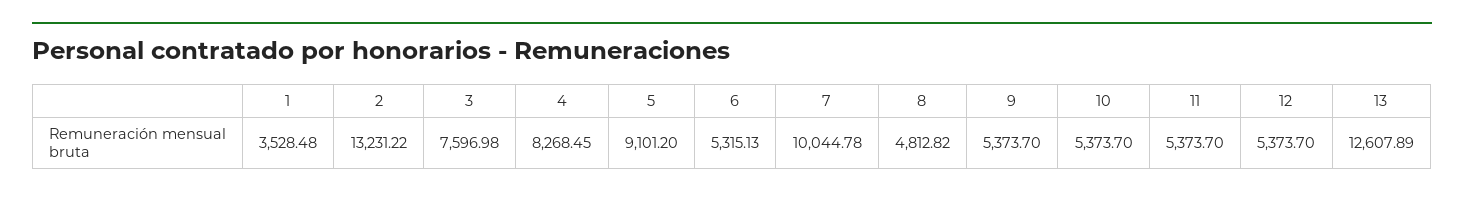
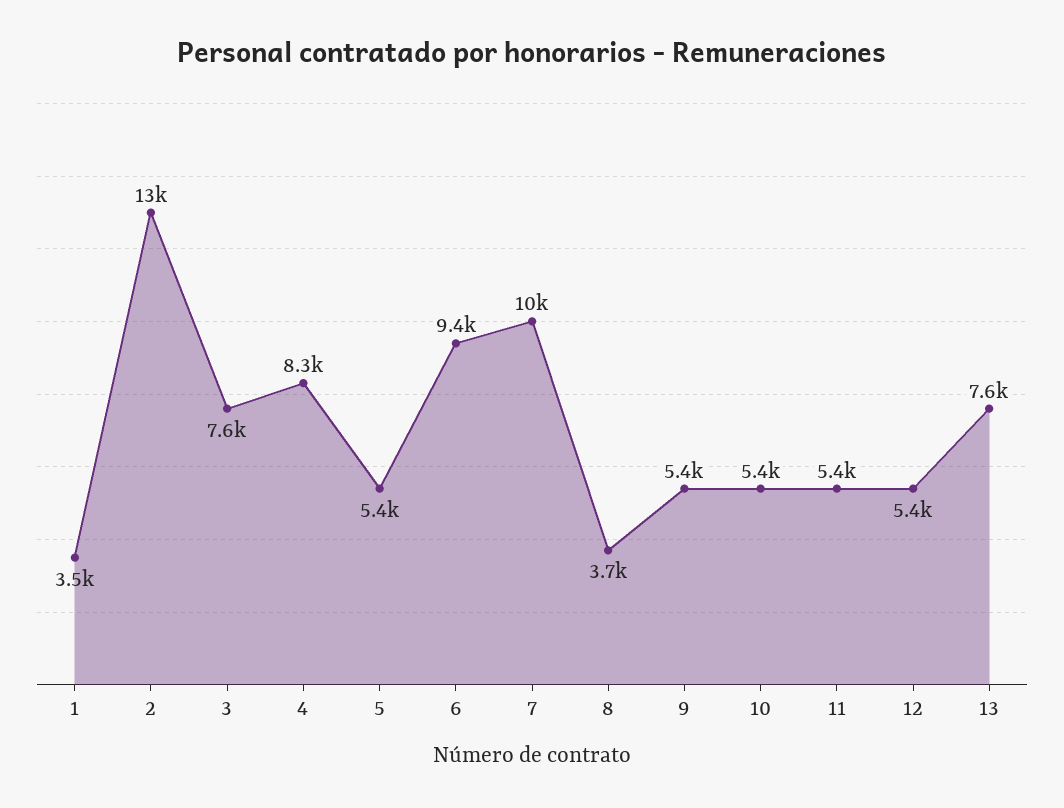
5: 9101.2 -> 5400
6: 5315.13 -> 9400
8: 4812.82 -> 3700
13: 12607.89 -> 7600

